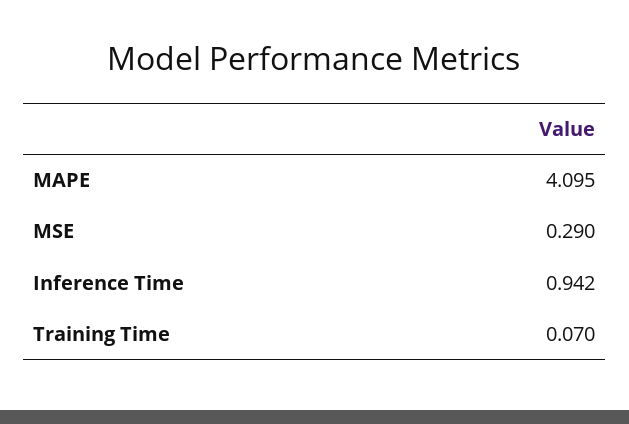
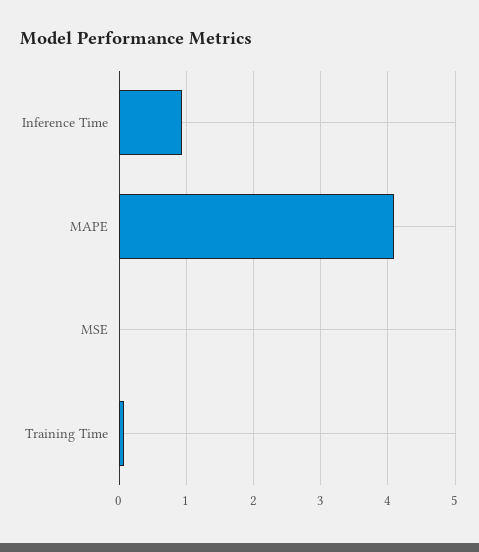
MSE: 0.29 -> 0

